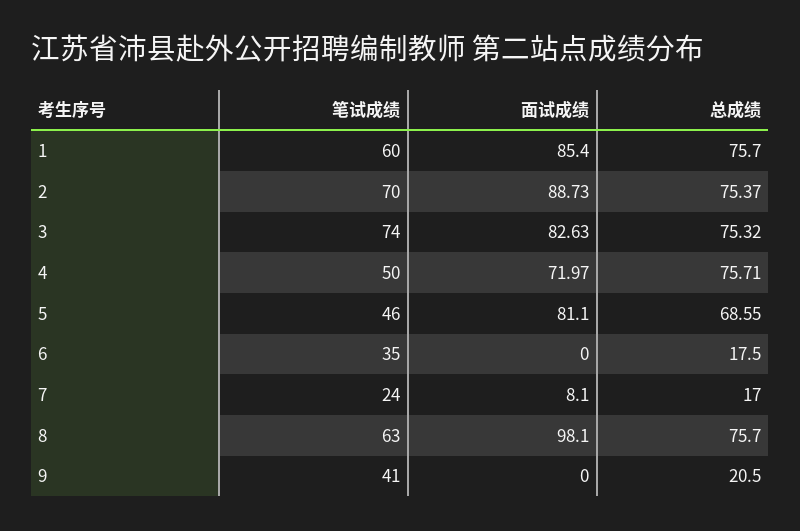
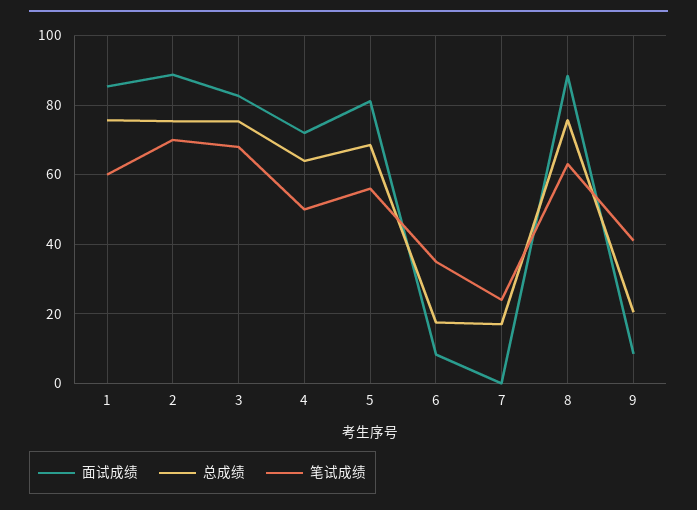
笔试成绩, 3: 74 -> 68
总成绩, 4: 75.71 -> 64
笔试成绩, 5: 46 -> 56
面试成绩, 6: 0 -> 8
面试成绩, 7: 8.1 -> 0
面试成绩, 8: 98.1 -> 88
面试成绩, 9: 0 -> 8

